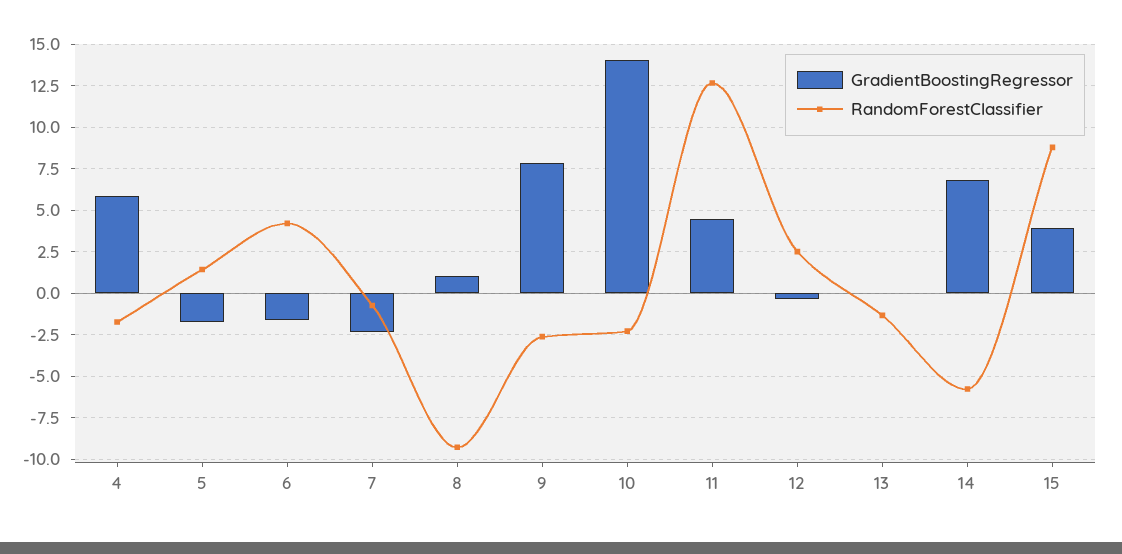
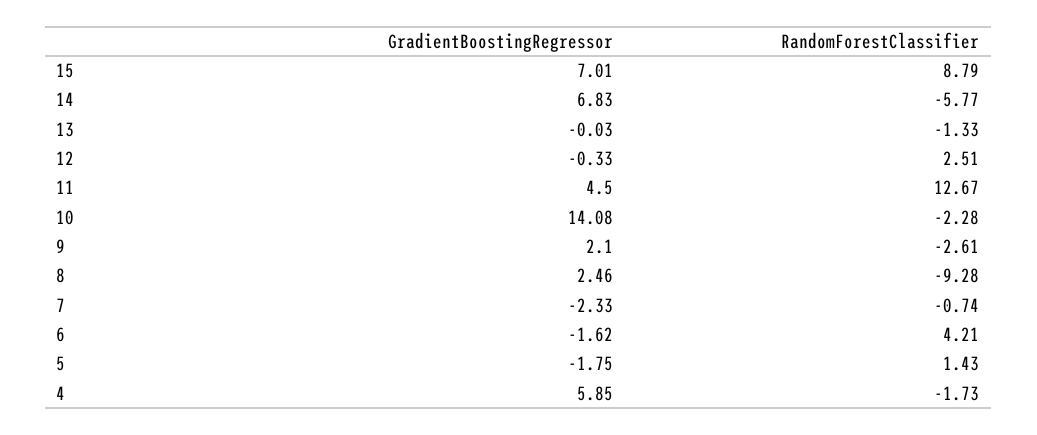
GradientBoostingRegressor, 8: 1 -> 2.46
GradientBoostingRegressor, 9: 8 -> 2.1
GradientBoostingRegressor, 15: 4 -> 7.01

